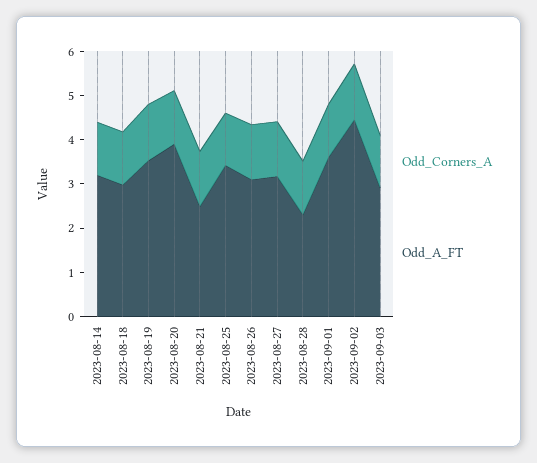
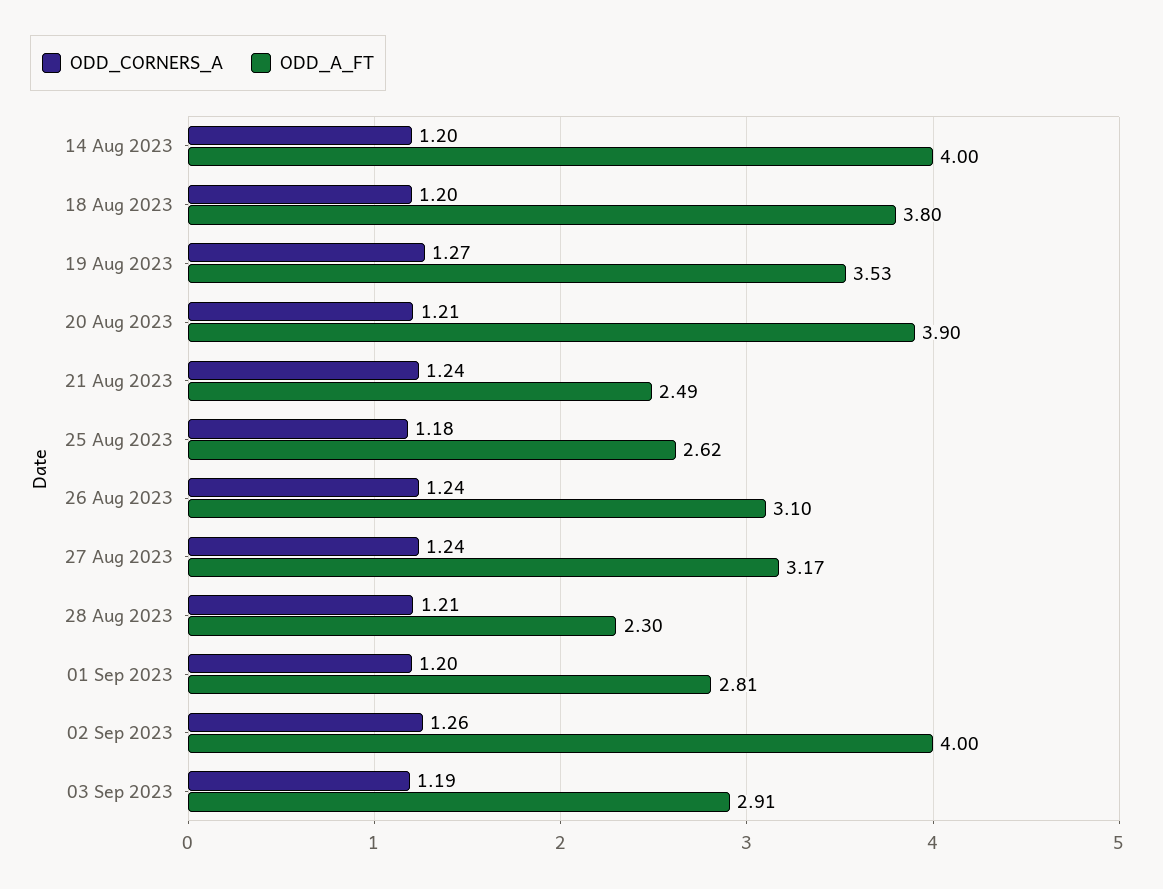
Odd_A_FT, 2023-08-14: 3.2 -> 4
Odd_A_FT, 2023-08-18: 3 -> 3.8
Odd_A_FT, 2023-08-25: 3.4 -> 2.62
Odd_A_FT, 2023-09-01: 3.6 -> 2.81
Odd_A_FT, 2023-09-02: 4.4 -> 4

